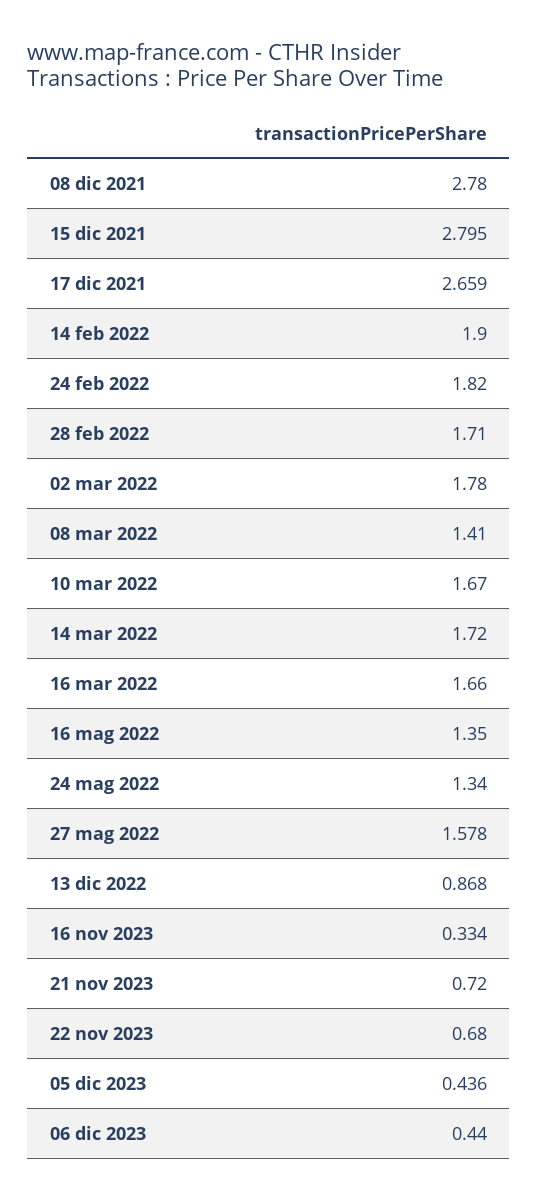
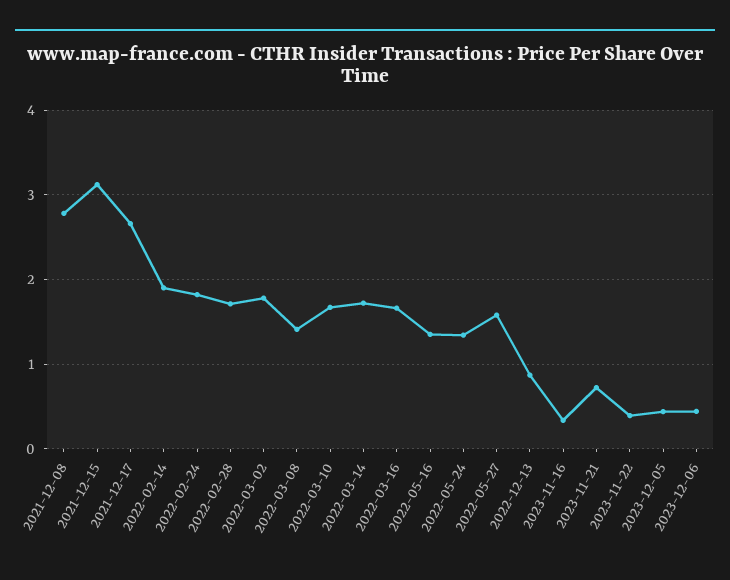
15 dic 2021: 2.795 -> 3.1
22 nov 2023: 0.68 -> 0.4

